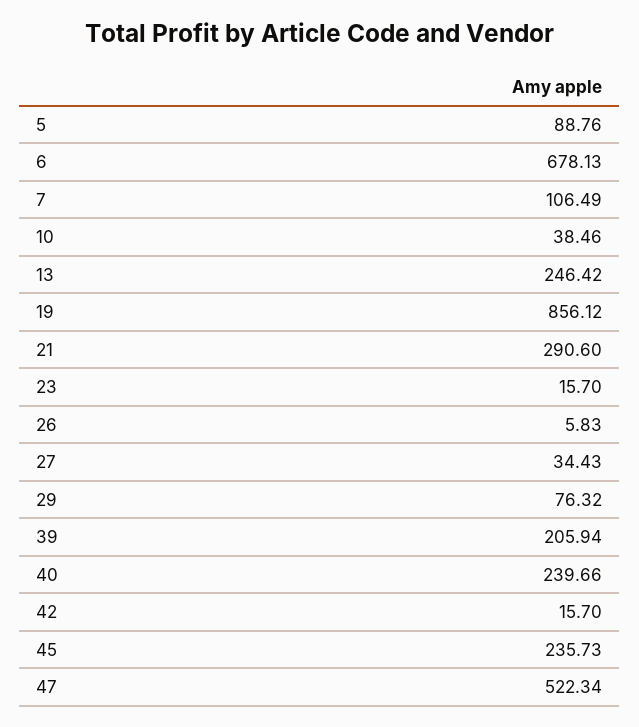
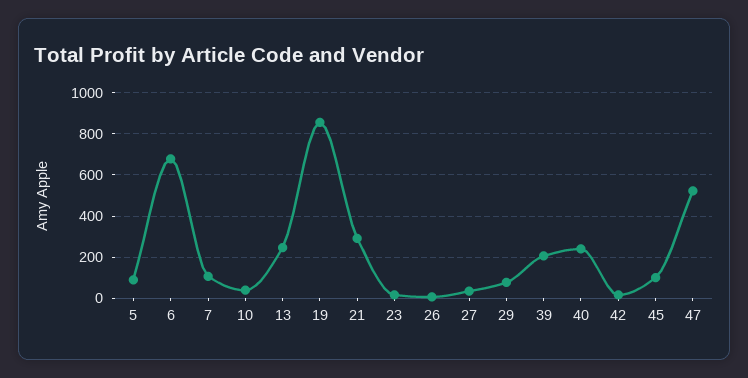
45: 235.73 -> 100

